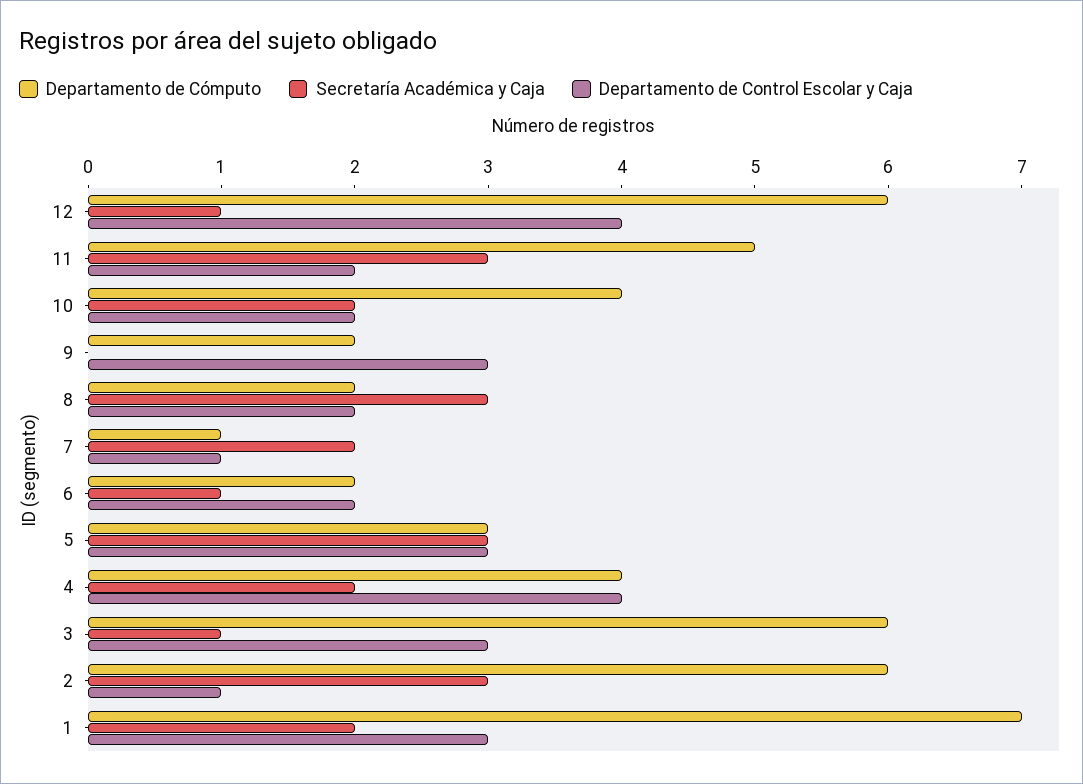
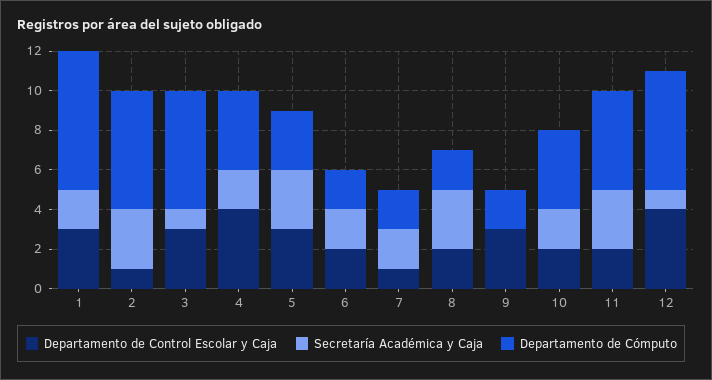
Departamento de Cómputo, 7: 1 -> 2
Secretaría Académica y Caja, 6: 1 -> 2

